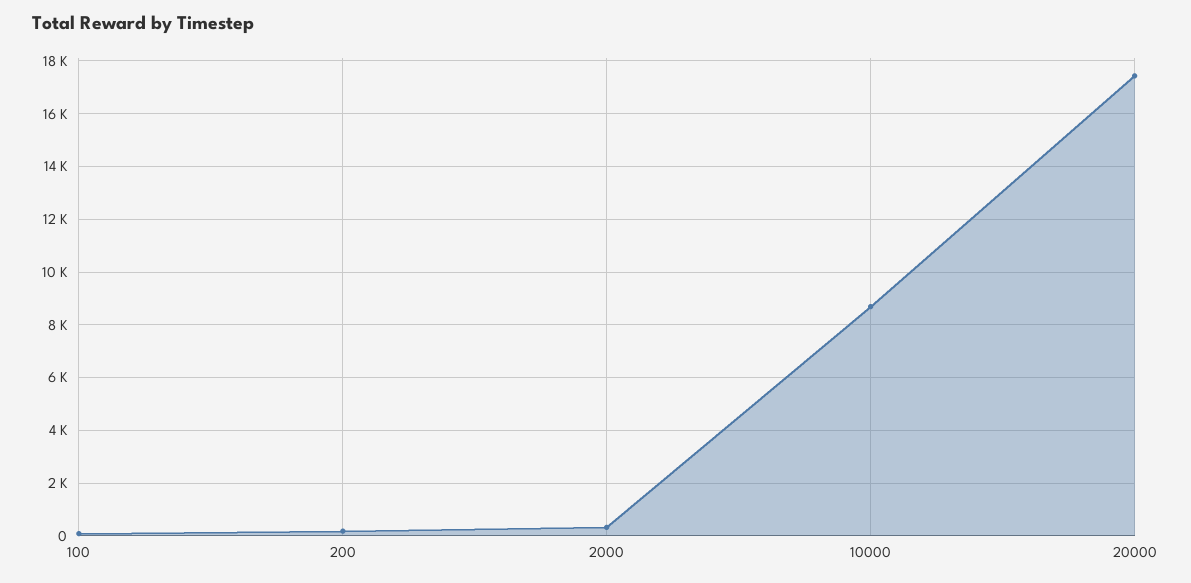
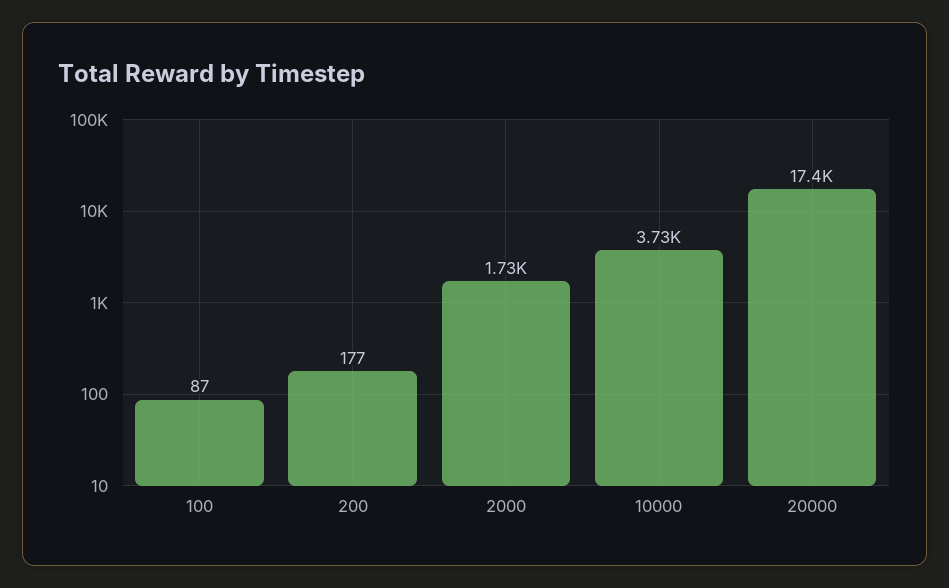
2000: 250 -> 1730
10000: 8750 -> 3730

